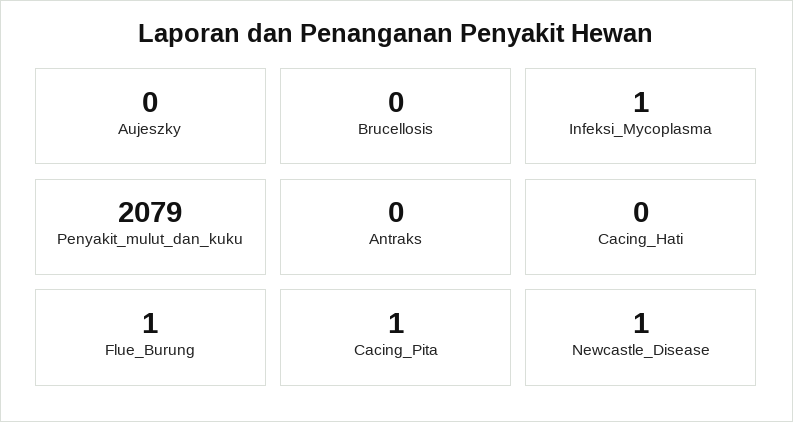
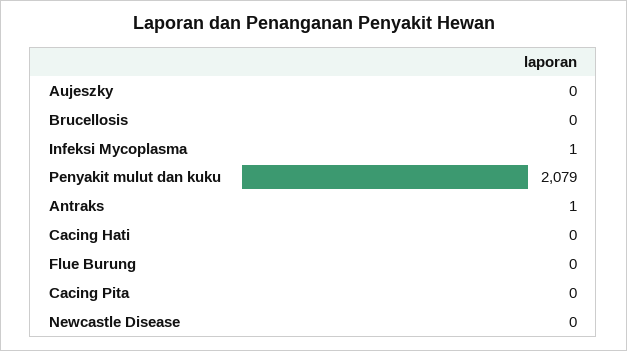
Antraks: 0 -> 1
Flue_Burung: 1 -> 0
Cacing_Pita: 1 -> 0
Newcastle_Disease: 1 -> 0

